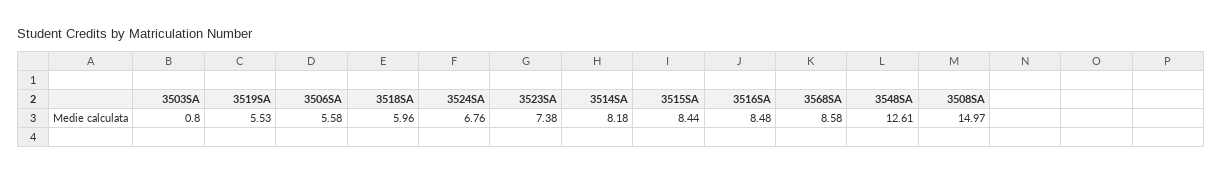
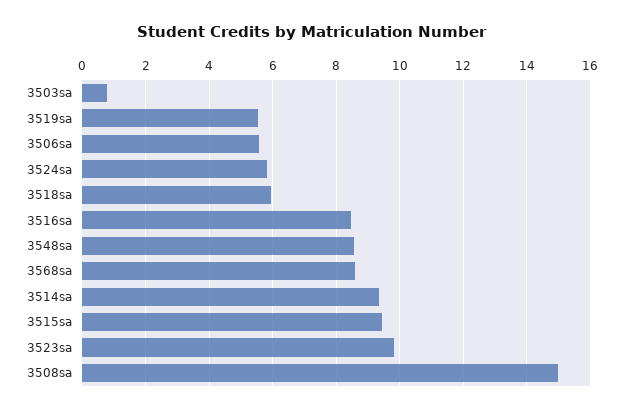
3524SA: 6.76 -> 5.8
3523SA: 7.38 -> 9.8
3514SA: 8.18 -> 9.4
3515SA: 8.44 -> 9.4
3548SA: 12.61 -> 8.6

